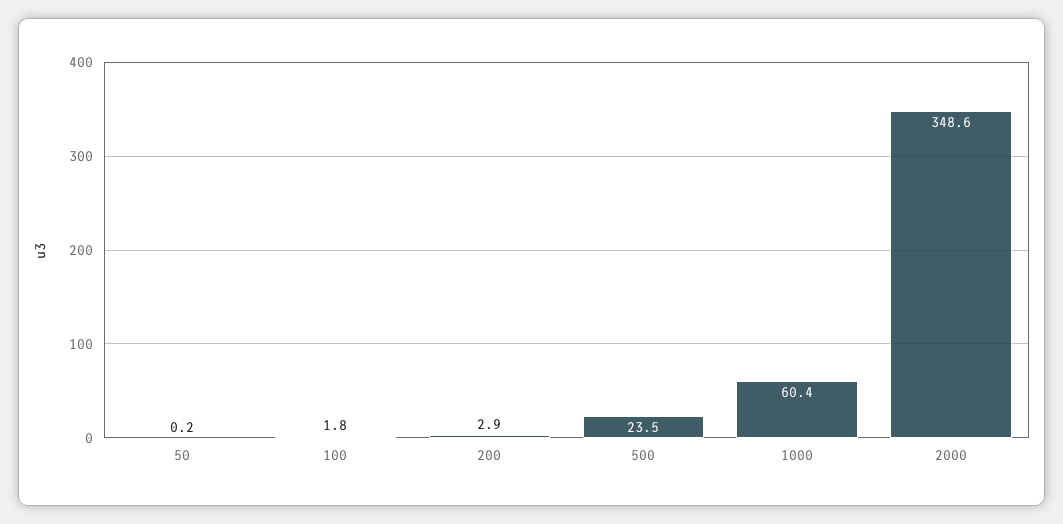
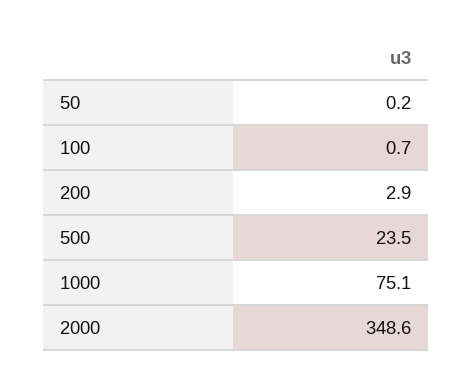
100: 1.8 -> 0.7
1000: 60.4 -> 75.1

